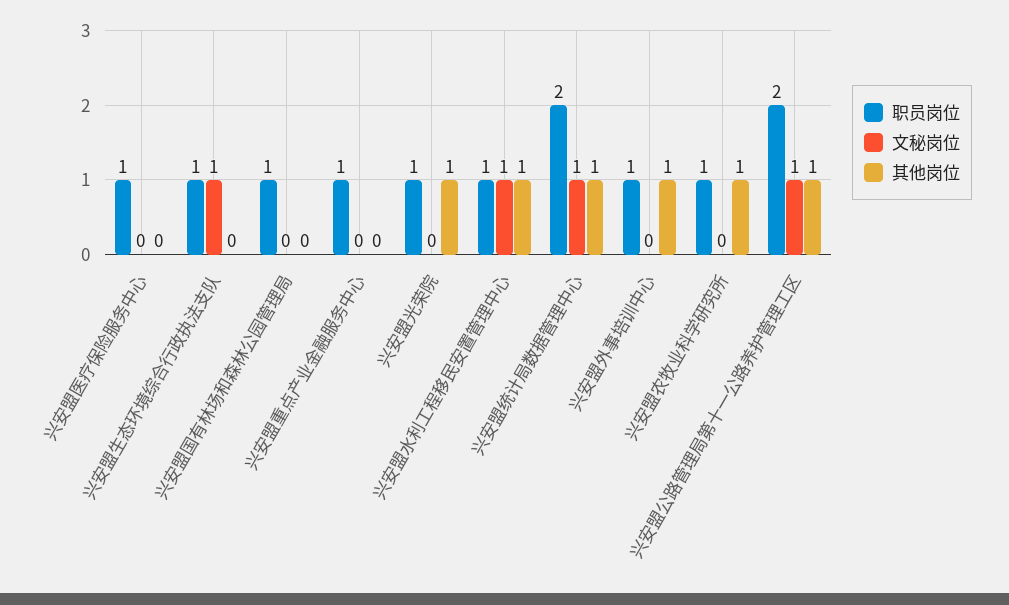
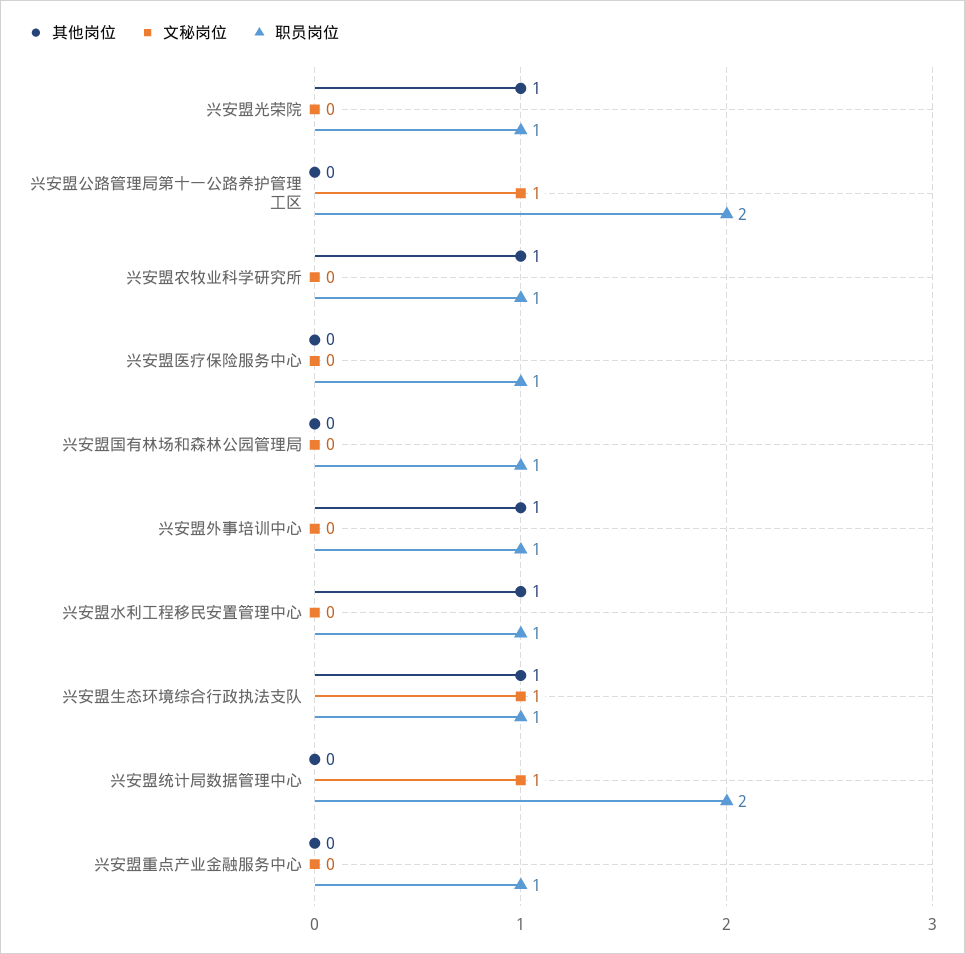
其他岗位, 兴安盟生态环境综合行政执法支队: 0 -> 1
文秘岗位, 兴安盟水利工程移民安置管理中心: 1 -> 0
其他岗位, 兴安盟统计局数据管理中心: 1 -> 0
其他岗位, 兴安盟公路管理局第十一公路养护管理工区: 1 -> 0

